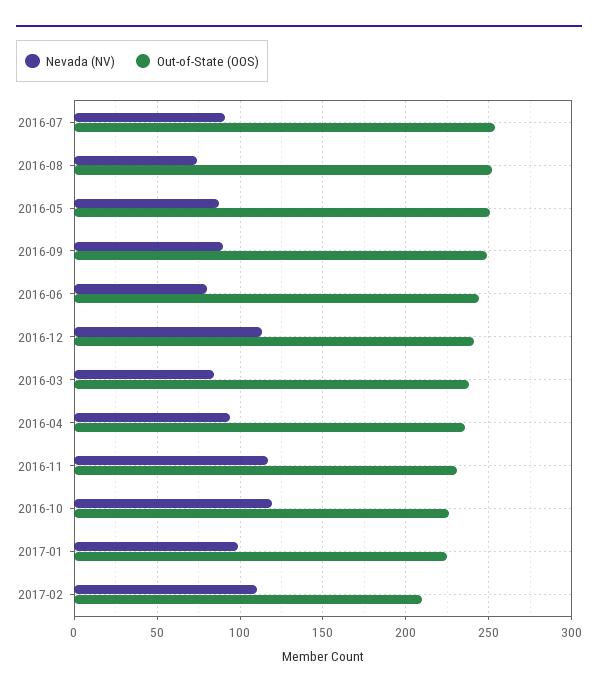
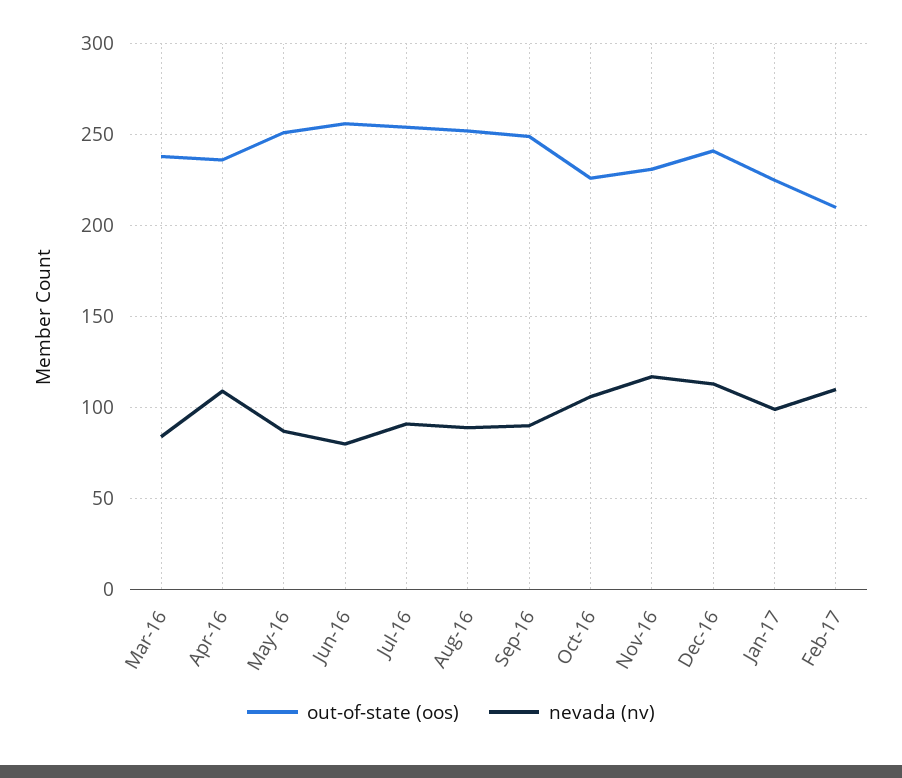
Nevada (NV), 2016-08: 75 -> 90
Out-of-State (OOS), 2016-06: 245 -> 255
Nevada (NV), 2016-04: 95 -> 110
Nevada (NV), 2016-10: 120 -> 105

